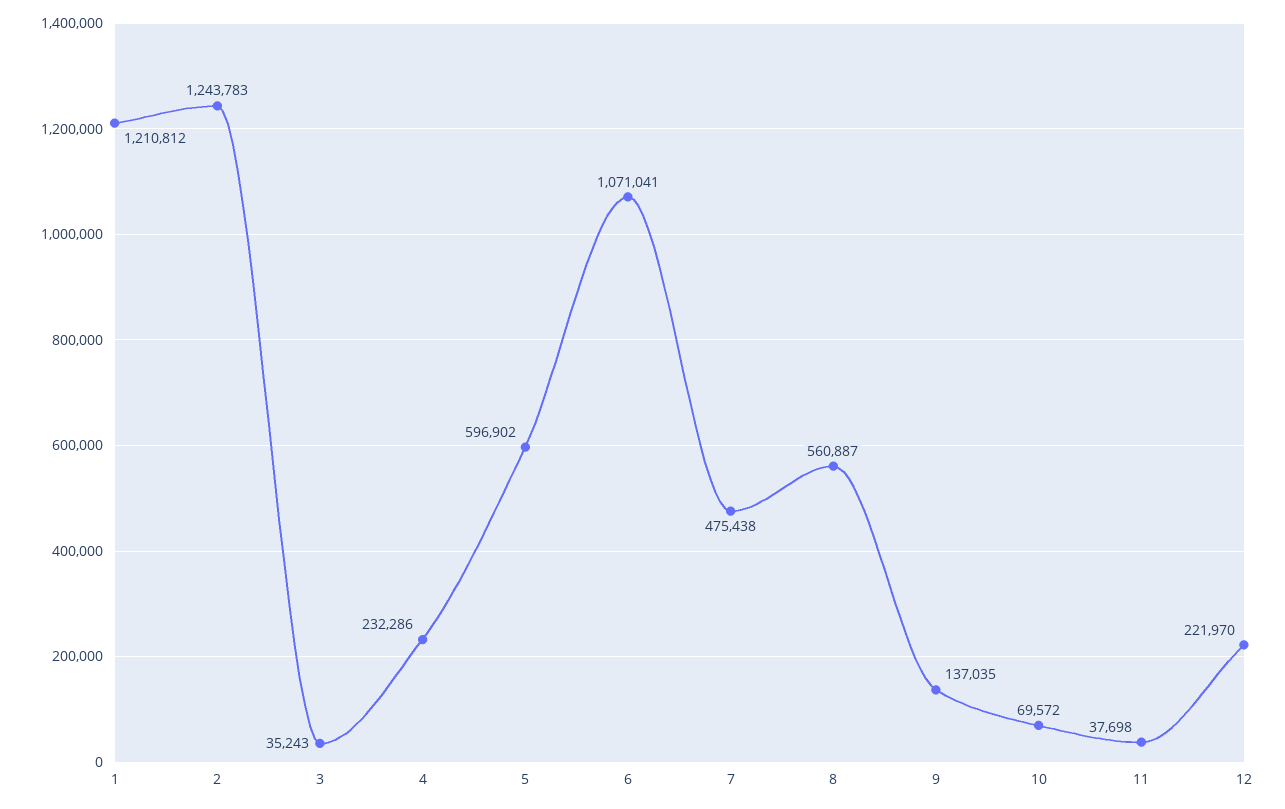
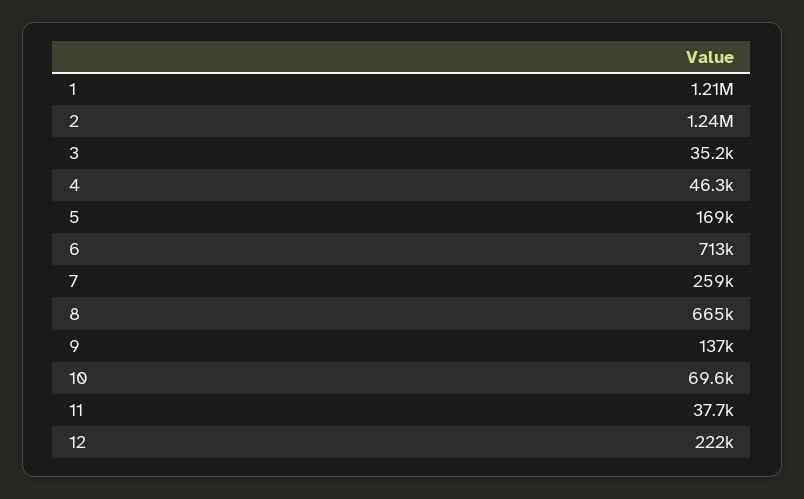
4: 232286 -> 46300
5: 596902 -> 169000
6: 1071041 -> 713000
7: 475438 -> 259000
8: 560887 -> 665000

